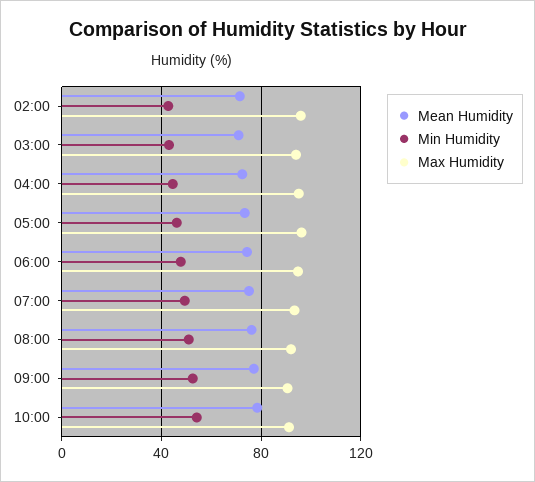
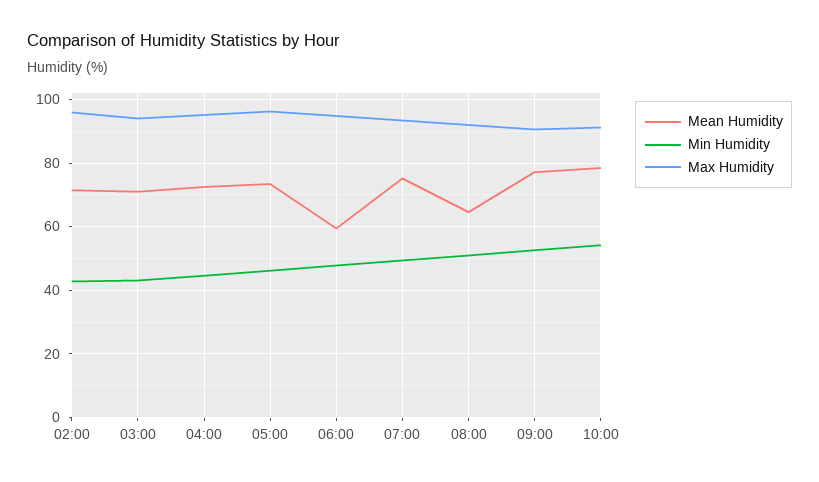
Mean Humidity, 06:00: 75 -> 60
Mean Humidity, 08:00: 75 -> 64

